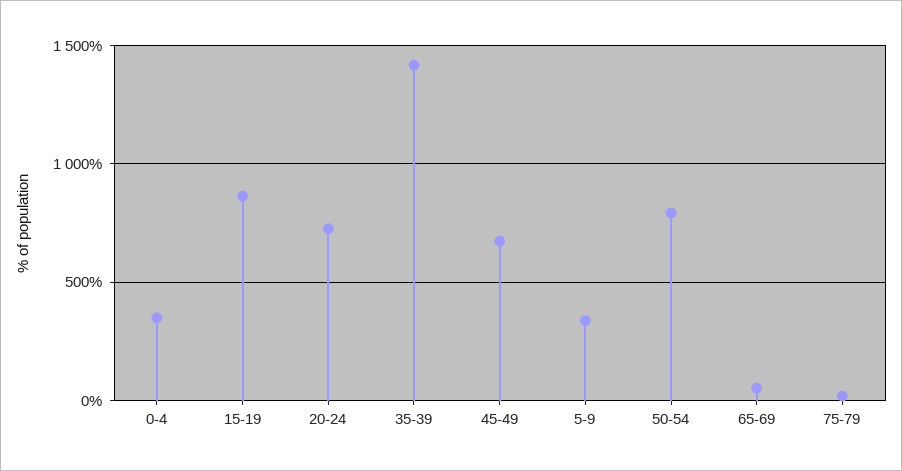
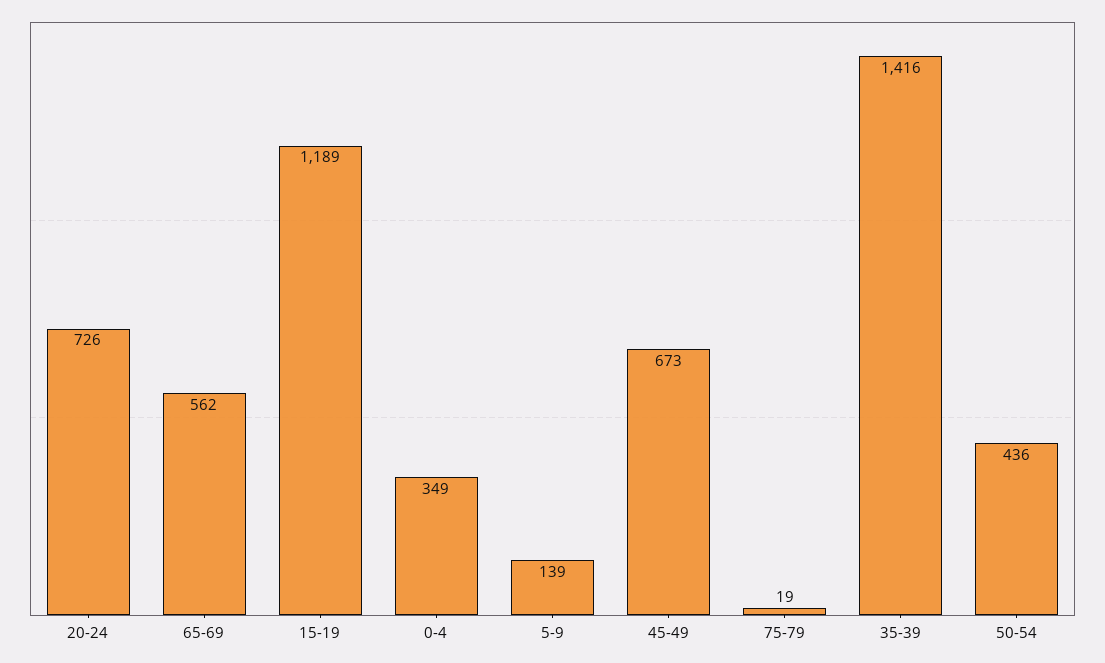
15-19: 850 -> 1189
5-9: 350 -> 139
50-54: 800 -> 436
65-69: 50 -> 562

